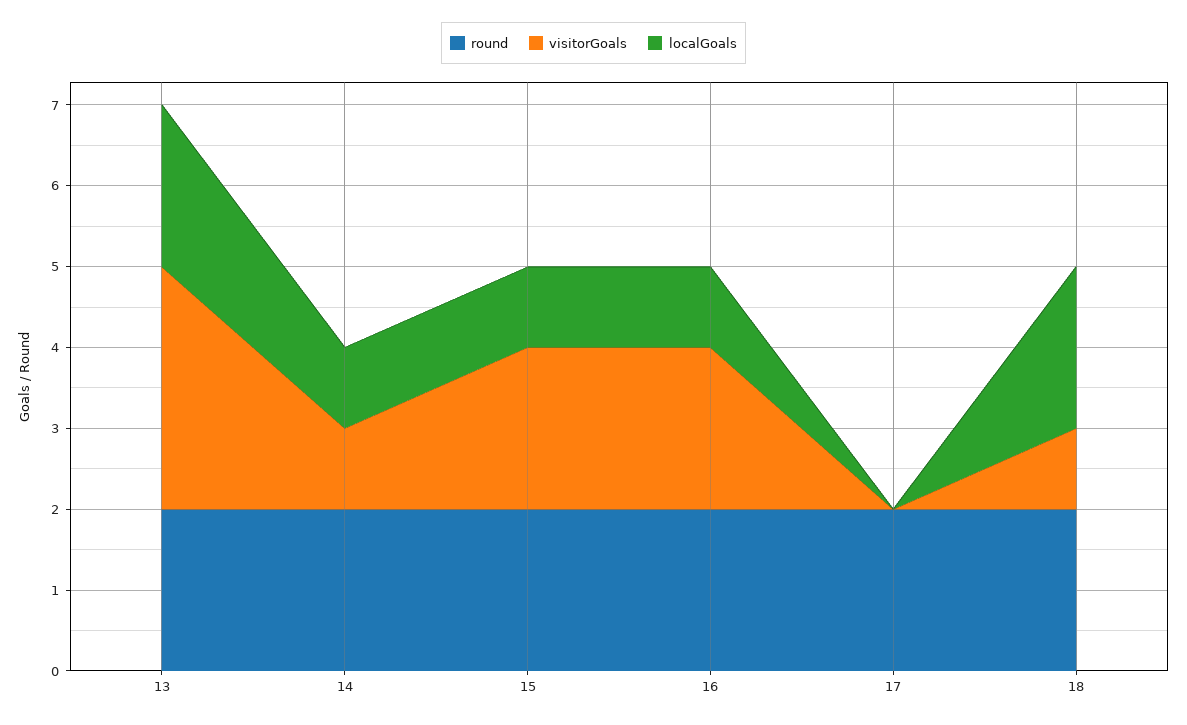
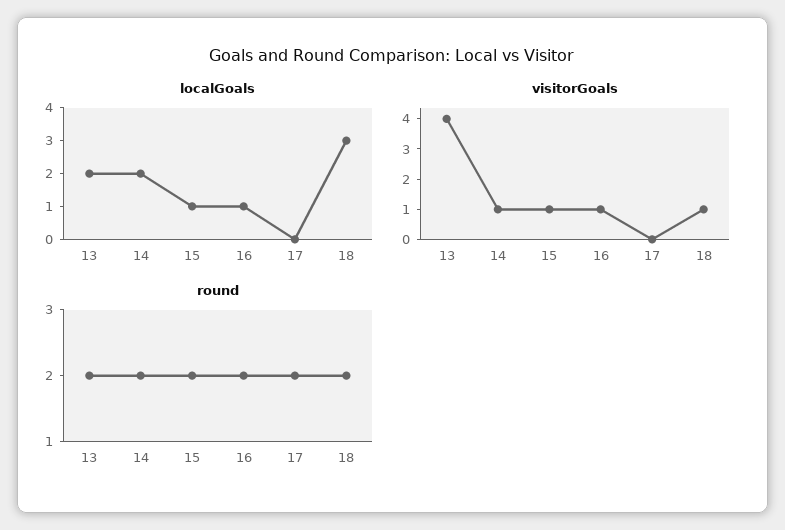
visitorGoals, 13: 3 -> 4
localGoals, 14: 1 -> 2
visitorGoals, 15: 2 -> 1
visitorGoals, 16: 2 -> 1
localGoals, 18: 2 -> 3

